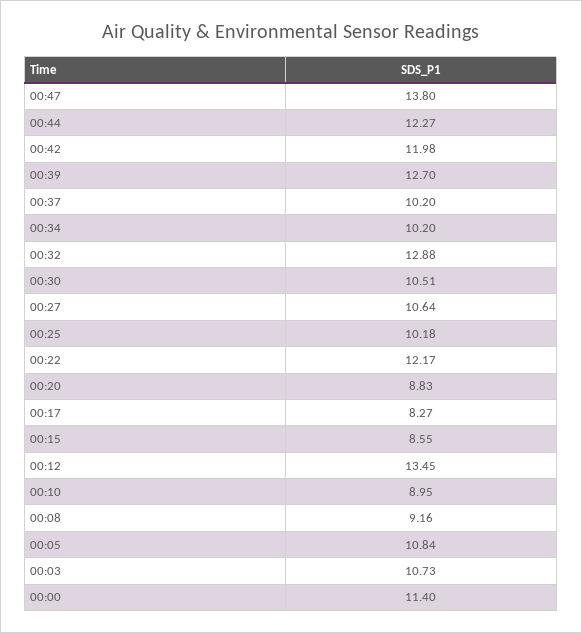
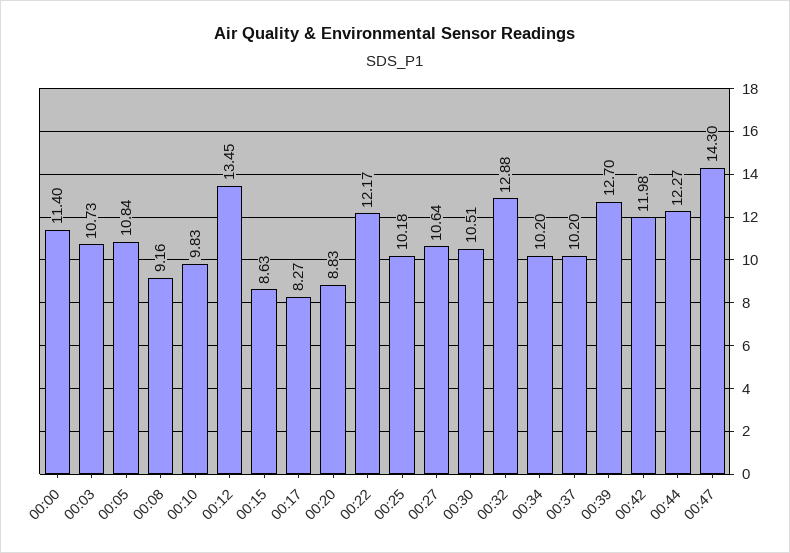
00:47: 13.8 -> 14.3
00:15: 8.55 -> 8.63
00:10: 8.95 -> 9.83

